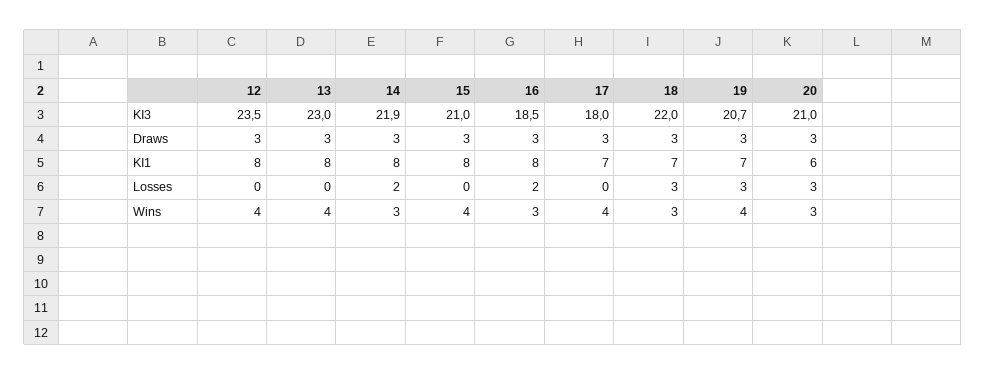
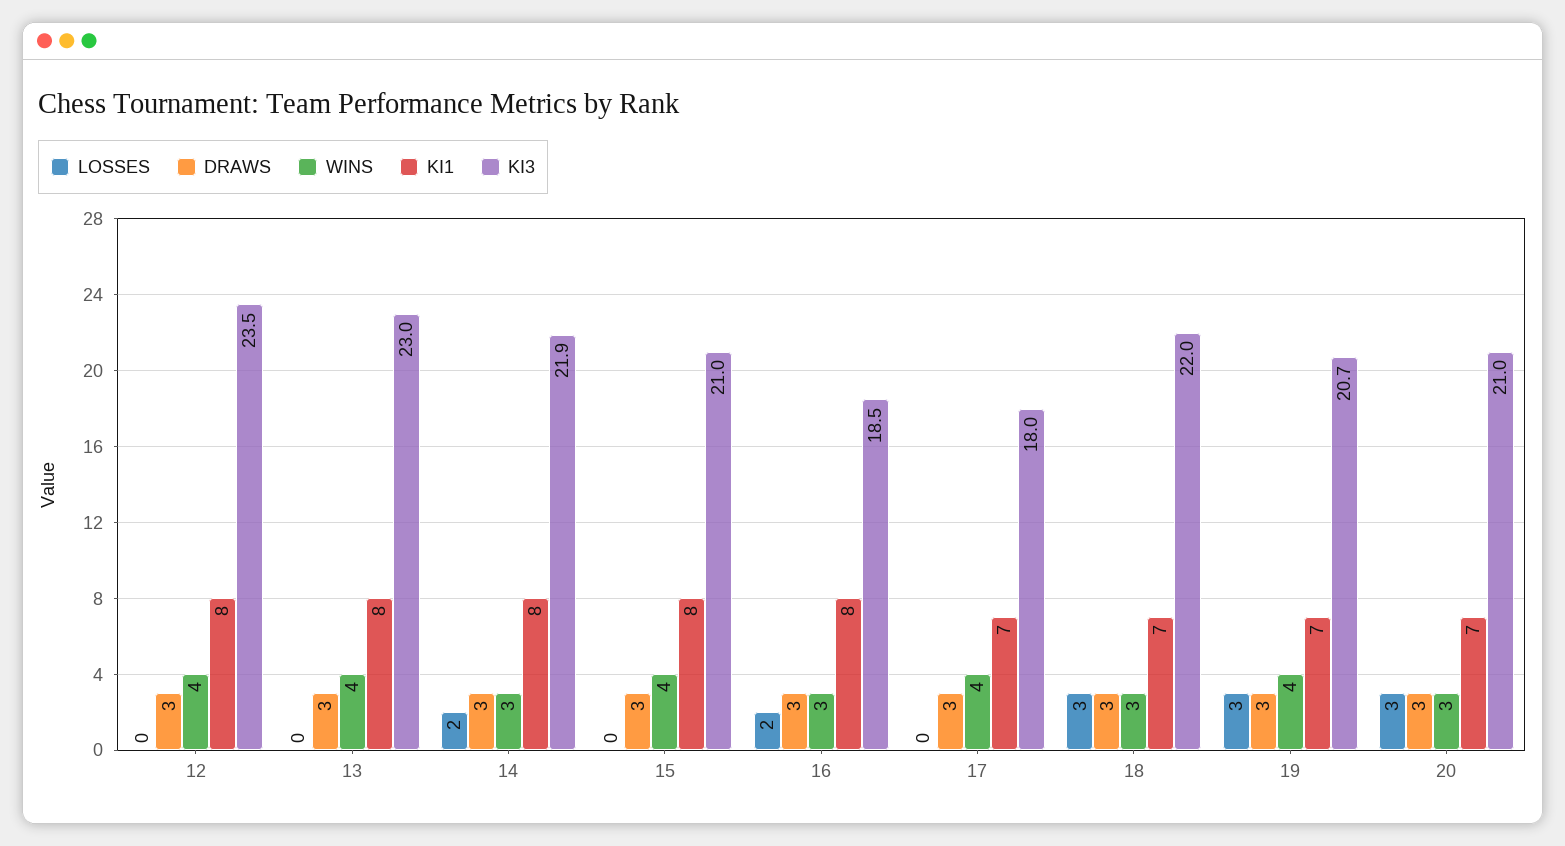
KI1, 20: 6 -> 7

